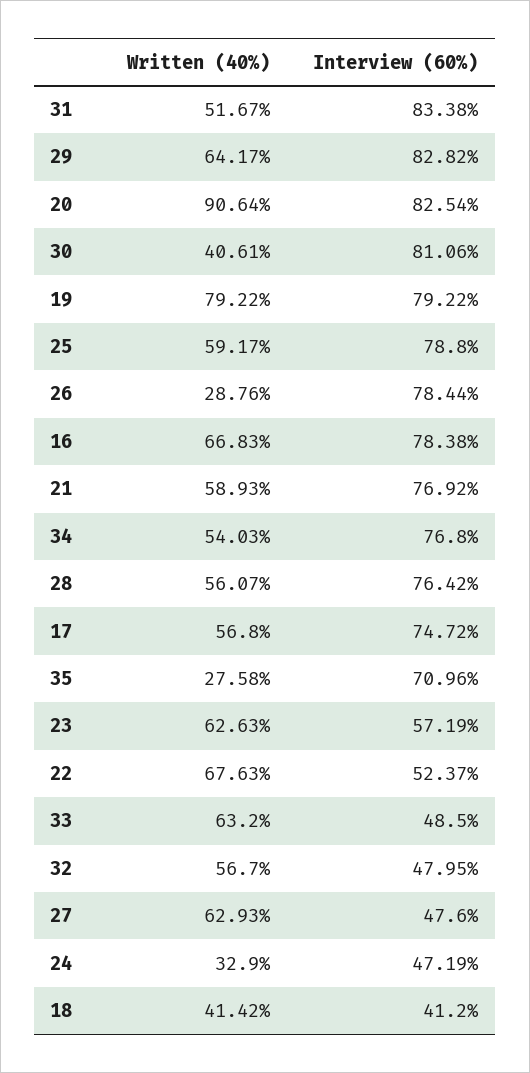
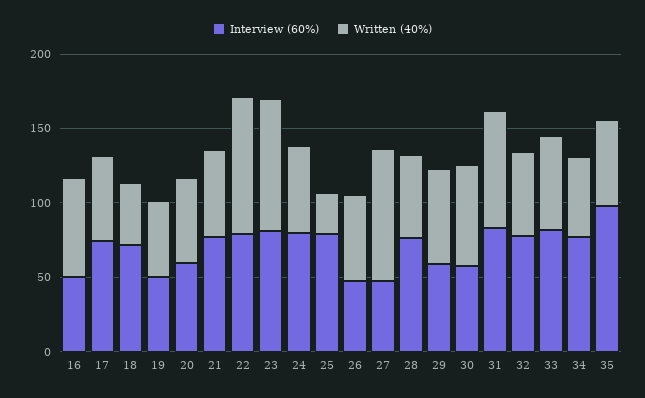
Written (40%), 31: 51.67 -> 80
Interview (60%), 29: 82.82 -> 60
Written (40%), 20: 90.64 -> 60
Interview (60%), 20: 82.54 -> 60
Written (40%), 30: 40.61 -> 70
Interview (60%), 30: 81.06 -> 60
Written (40%), 19: 79.22 -> 50
Interview (60%), 19: 79.22 -> 50
Written (40%), 25: 59.17 -> 30
Written (40%), 26: 28.76 -> 60
Interview (60%), 26: 78.44 -> 50
Interview (60%), 16: 78.38 -> 50
Written (40%), 35: 27.58 -> 60
Interview (60%), 35: 70.96 -> 100
Written (40%), 23: 62.63 -> 90
Interview (60%), 23: 57.19 -> 80
Written (40%), 22: 67.63 -> 90
Interview (60%), 22: 52.37 -> 80
Interview (60%), 33: 48.5 -> 80
Interview (60%), 32: 47.95 -> 80
Written (40%), 27: 62.93 -> 90
Written (40%), 24: 32.9 -> 60
Interview (60%), 24: 47.19 -> 80
Interview (60%), 18: 41.2 -> 70

